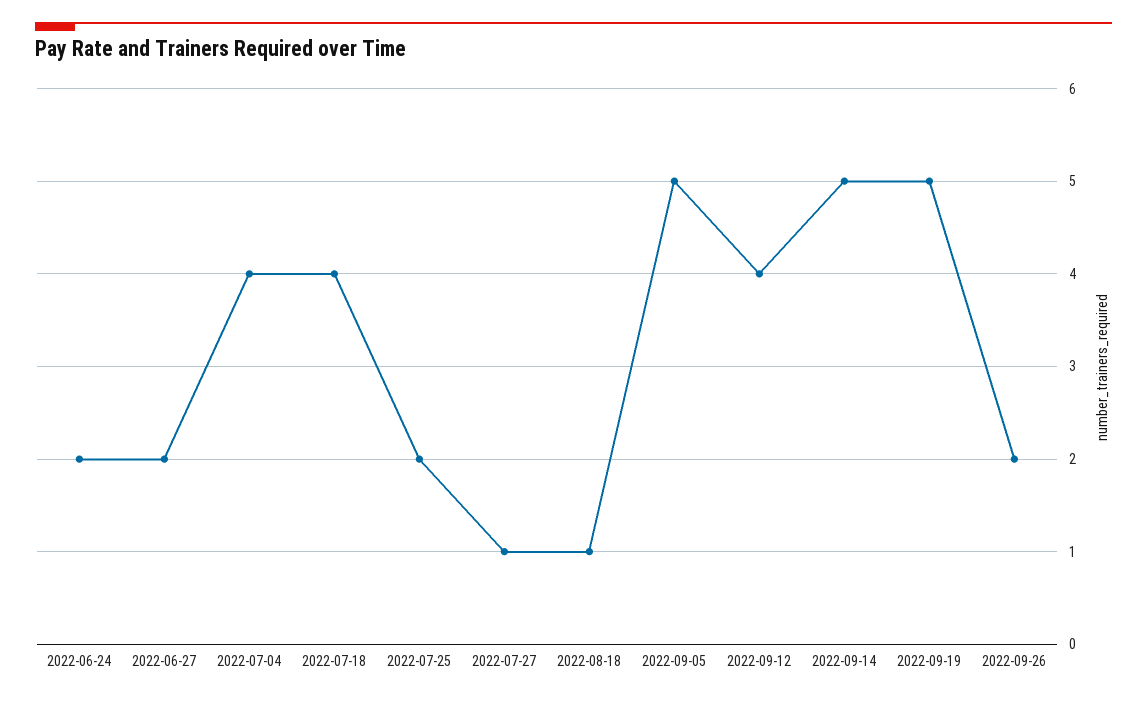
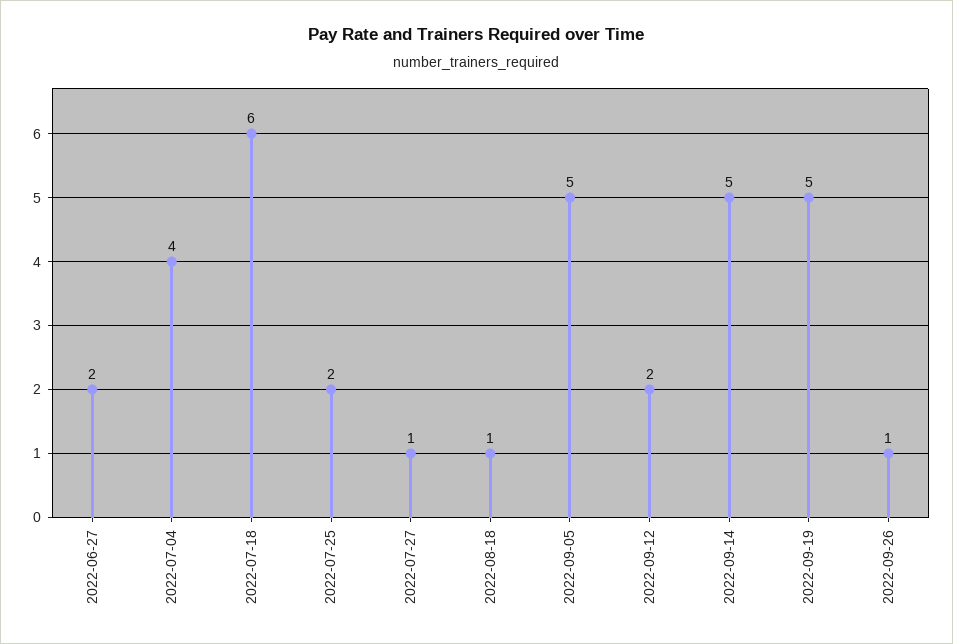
2022-06-24: 2 -> none
2022-07-18: 4 -> 6
2022-09-12: 4 -> 2
2022-09-26: 2 -> 1

